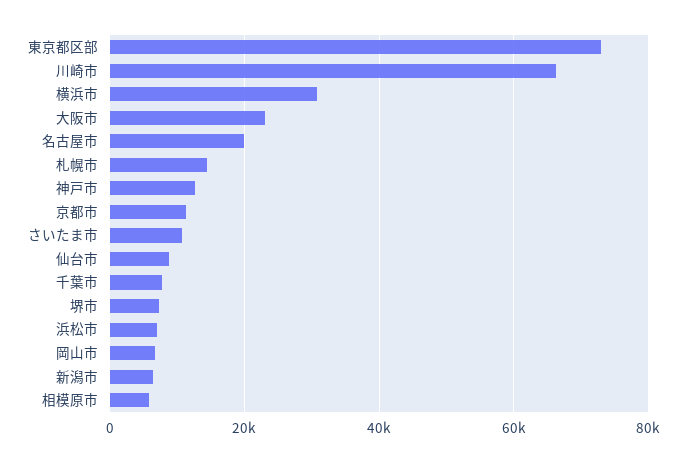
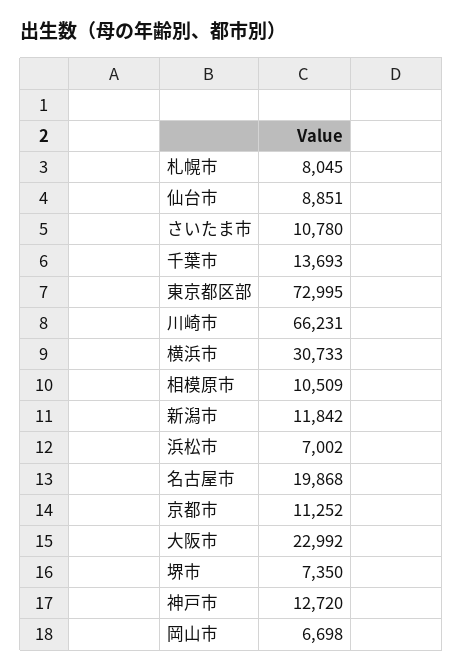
札幌市: 14000 -> 8045
千葉市: 8000 -> 13693
新潟市: 6000 -> 11842
相模原市: 6000 -> 10509

